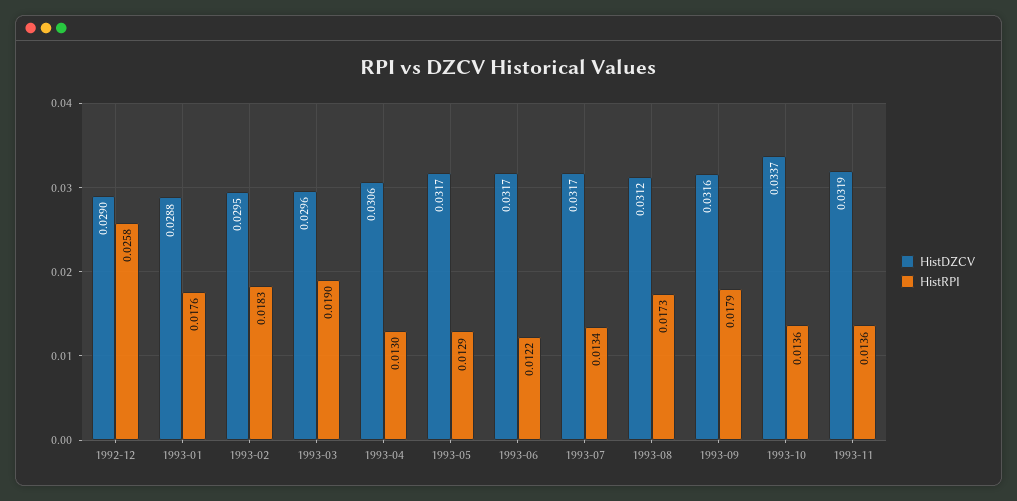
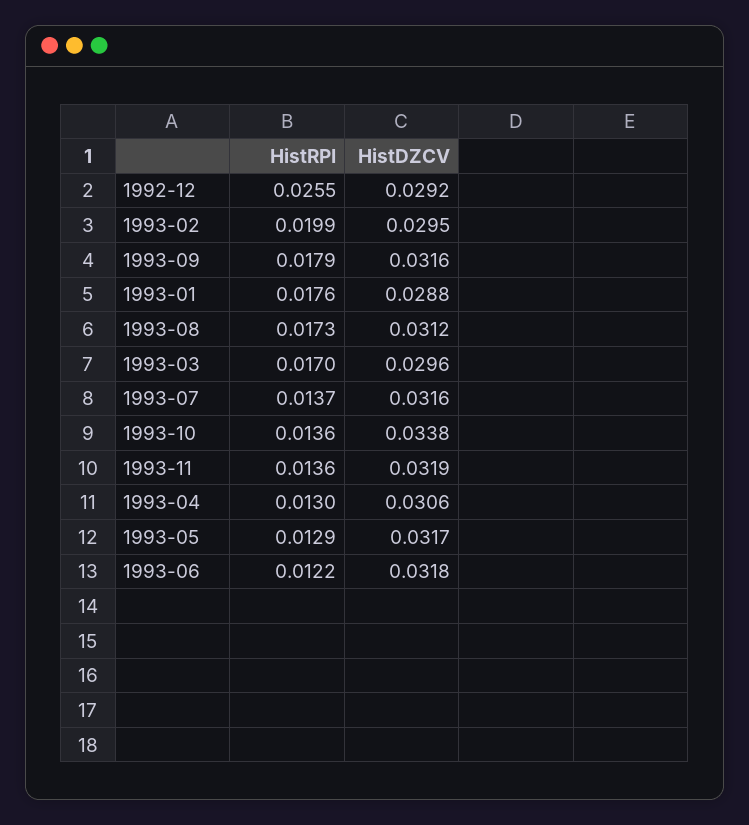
HistDZCV, 1992-12: 0.029 -> 0.0292
HistRPI, 1992-12: 0.0258 -> 0.0255
HistRPI, 1993-02: 0.0183 -> 0.0199
HistRPI, 1993-03: 0.019 -> 0.017
HistDZCV, 1993-06: 0.0317 -> 0.0318
HistDZCV, 1993-07: 0.0317 -> 0.0316
HistRPI, 1993-07: 0.0134 -> 0.0137
HistDZCV, 1993-10: 0.0337 -> 0.0338

